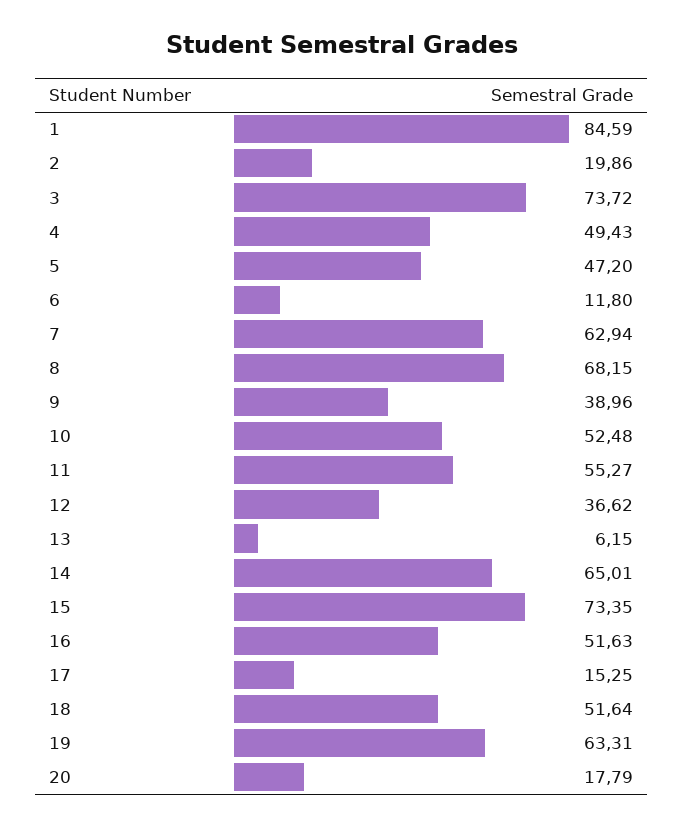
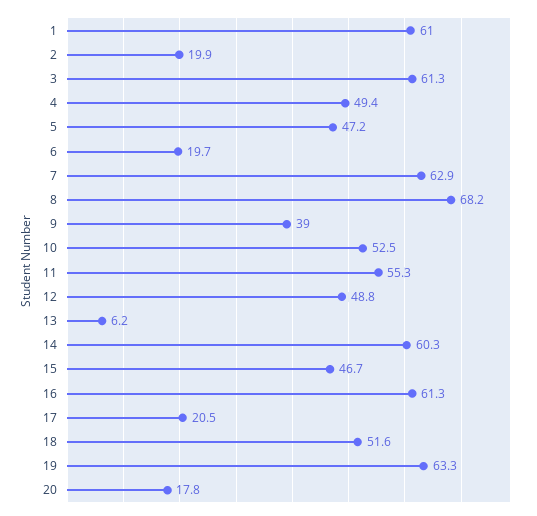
1: 84.59 -> 61
3: 73.72 -> 61.3
6: 11.8 -> 19.7
12: 36.62 -> 48.8
14: 65.01 -> 60.3
15: 73.35 -> 46.7
16: 51.63 -> 61.3
17: 15.25 -> 20.5

